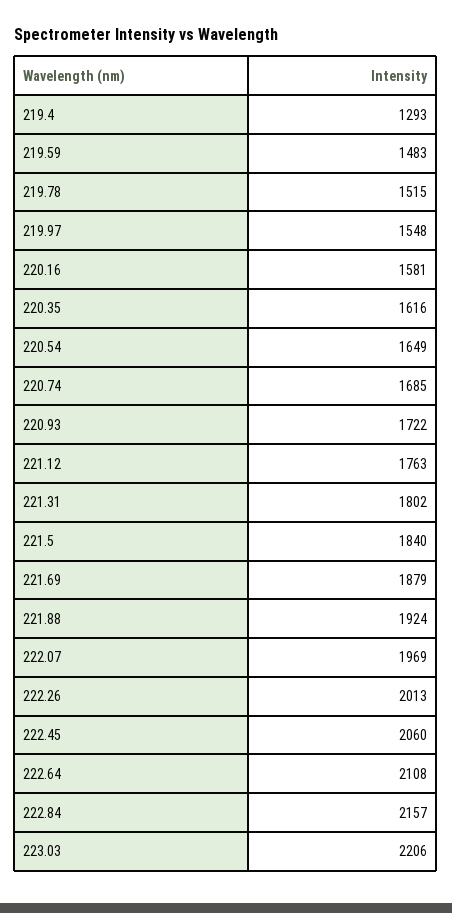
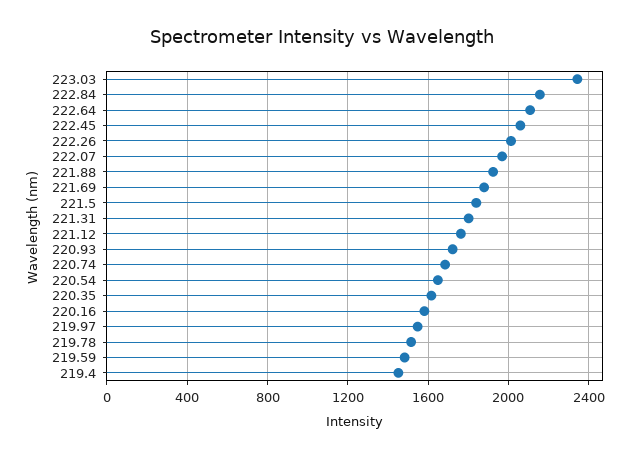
219.4: 1293 -> 1450
223.03: 2206 -> 2350

